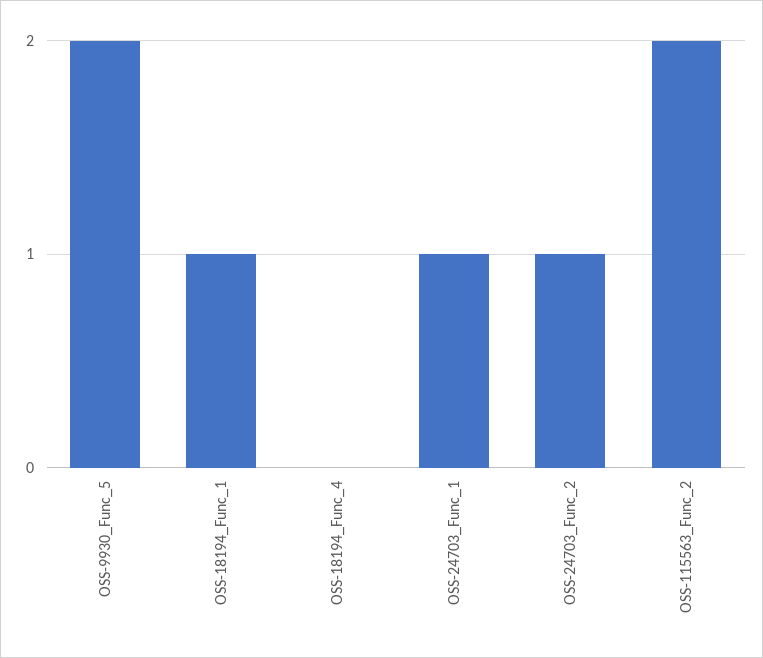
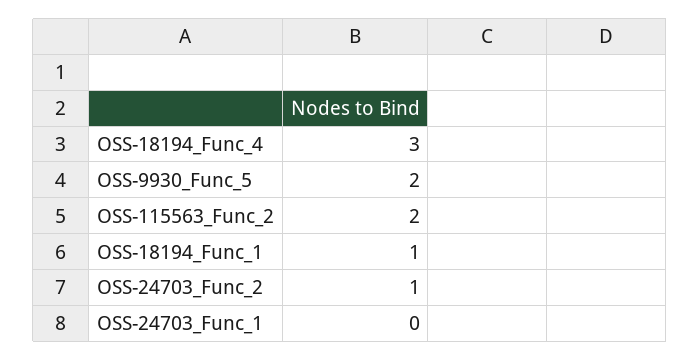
OSS-18194_Func_4: 0 -> 3
OSS-24703_Func_1: 1 -> 0

